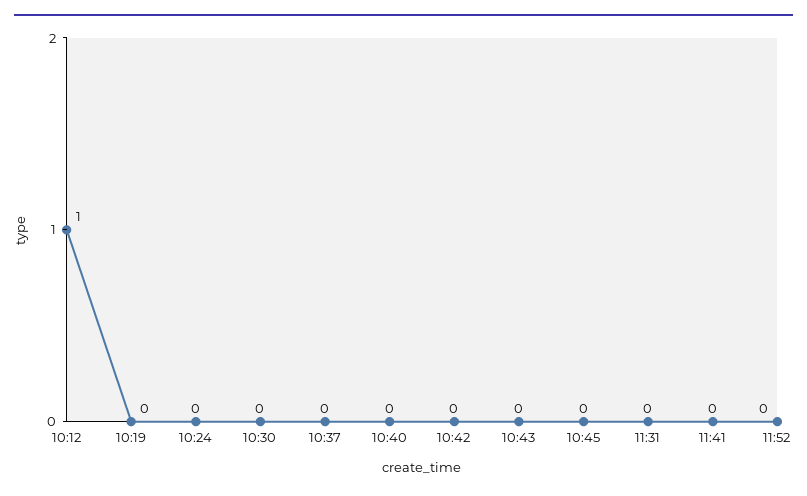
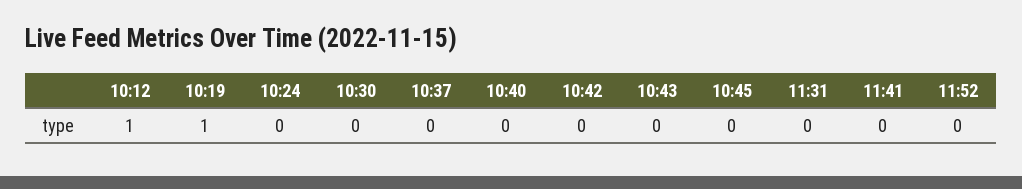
10:19: 0 -> 1

